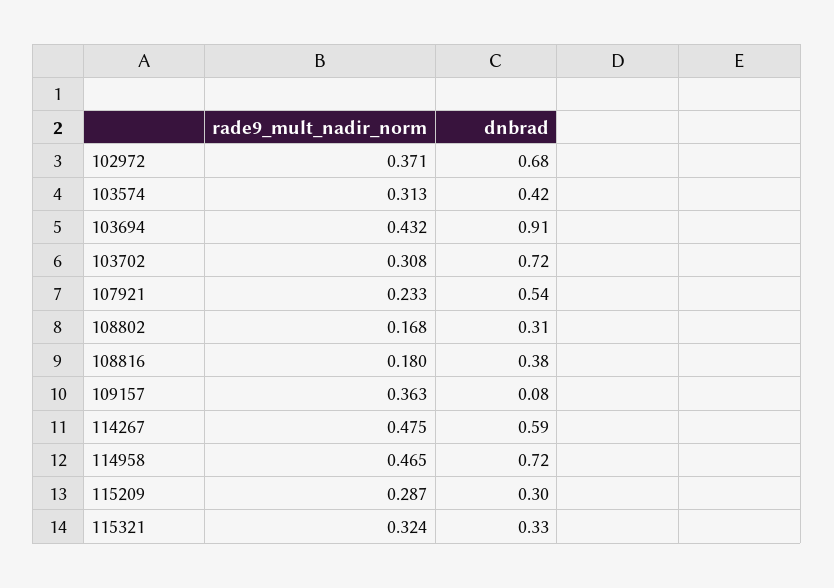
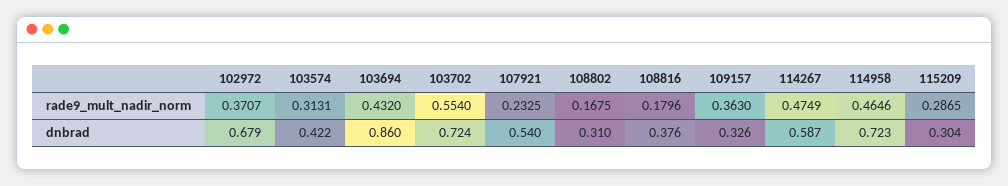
dnbrad, 103694: 0.91 -> 0.86
rade9_mult_nadir_norm, 103702: 0.308 -> 0.554
dnbrad, 109157: 0.08 -> 0.326
rade9_mult_nadir_norm, 115321: 0.324 -> none
dnbrad, 115321: 0.33 -> none

